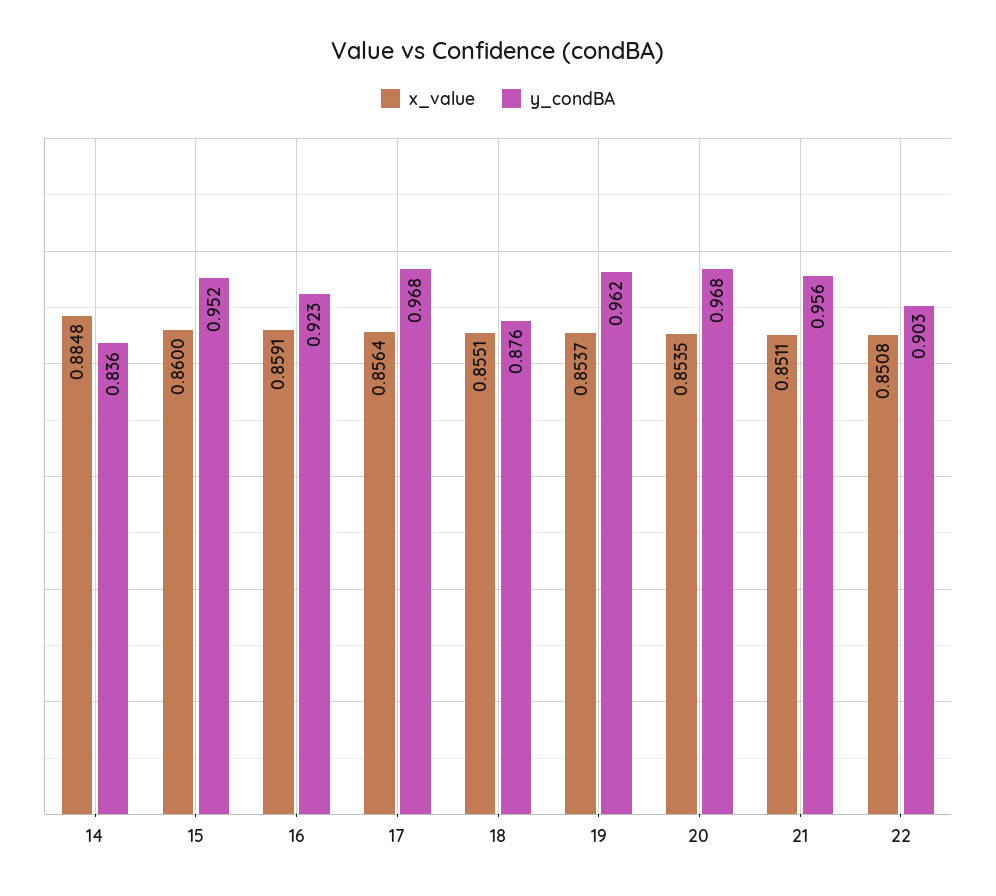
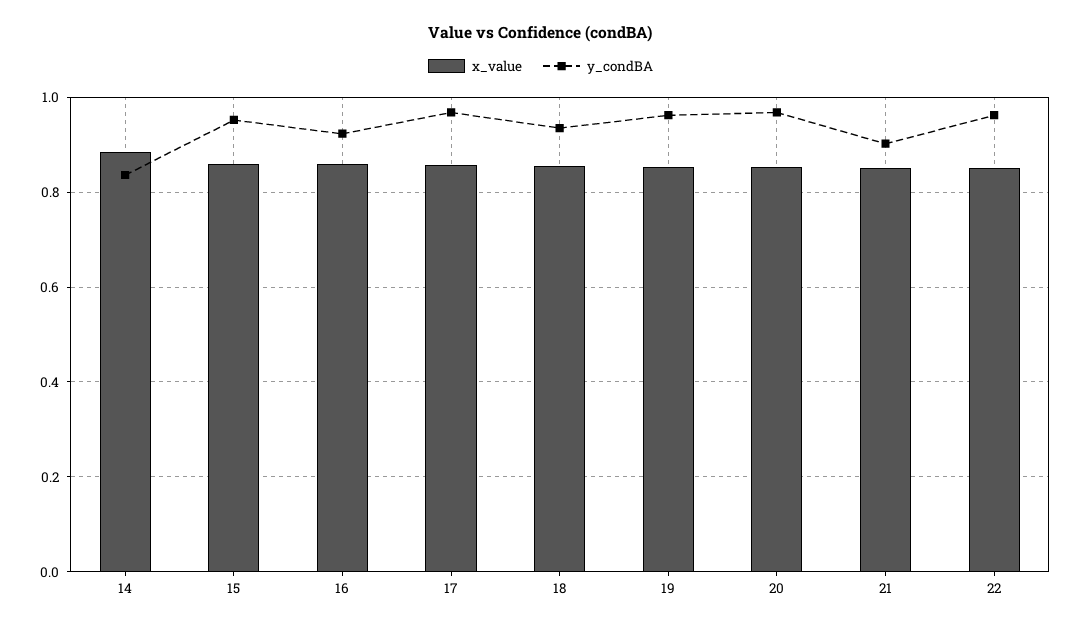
y_condBA, 18: 0.876 -> 0.94
y_condBA, 21: 0.956 -> 0.9
y_condBA, 22: 0.903 -> 0.96

